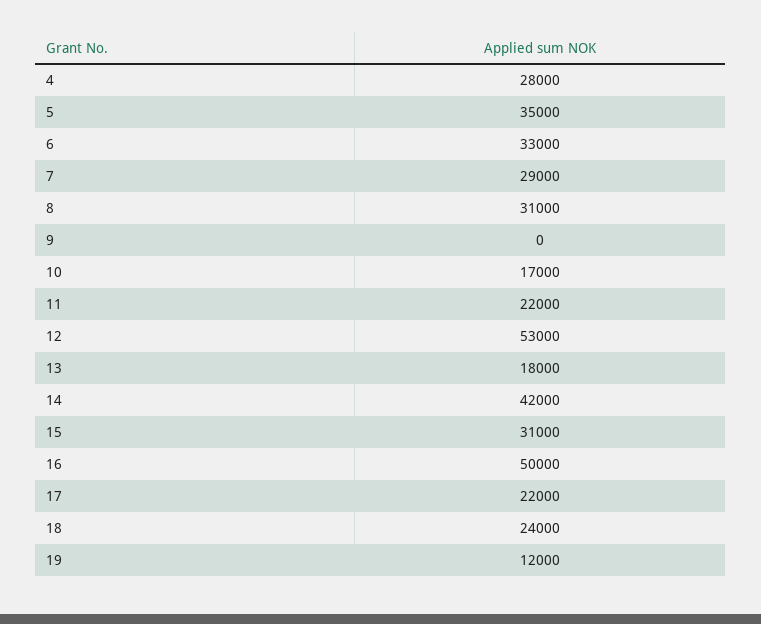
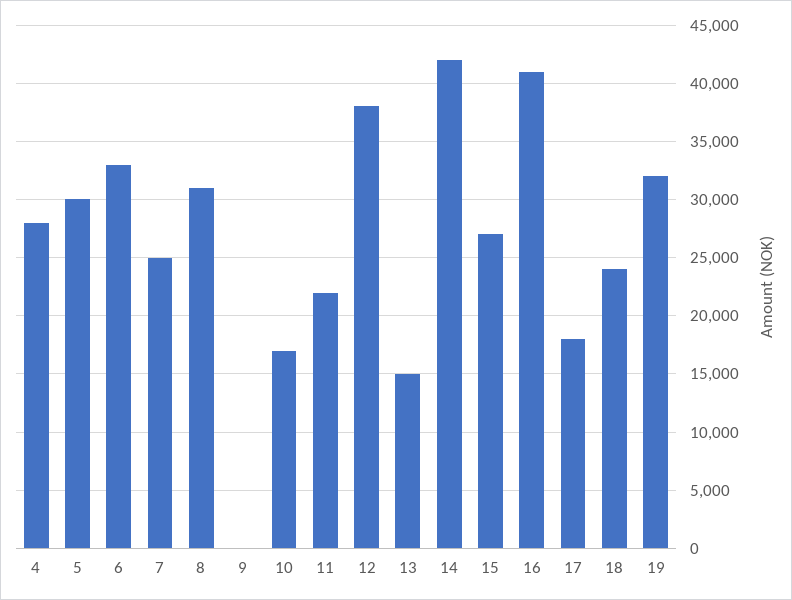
5: 35000 -> 30000
7: 29000 -> 25000
12: 53000 -> 38000
13: 18000 -> 15000
15: 31000 -> 27000
16: 50000 -> 41000
17: 22000 -> 18000
19: 12000 -> 32000

